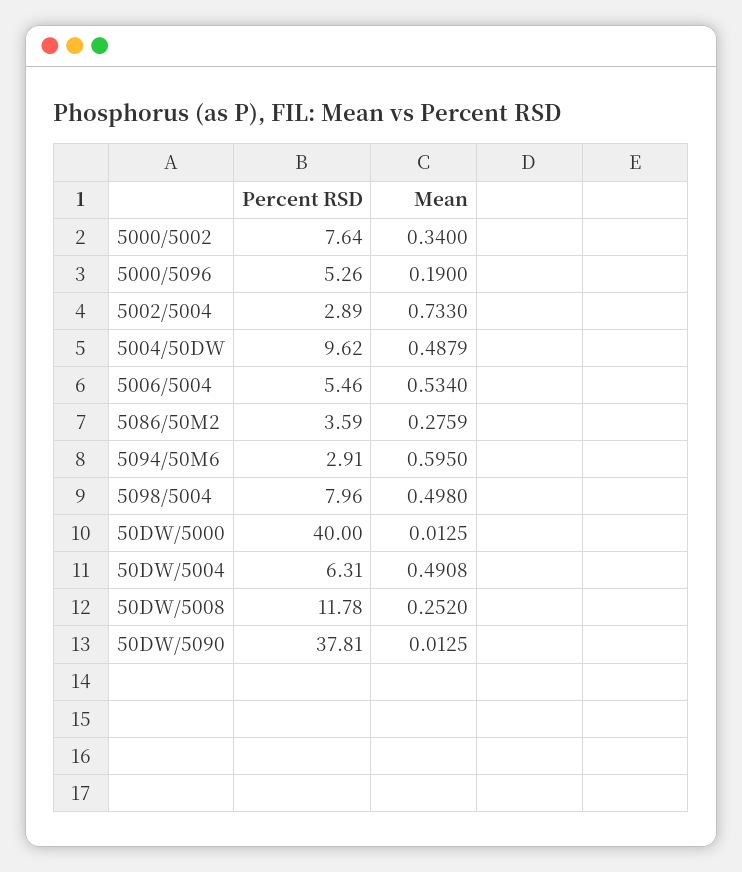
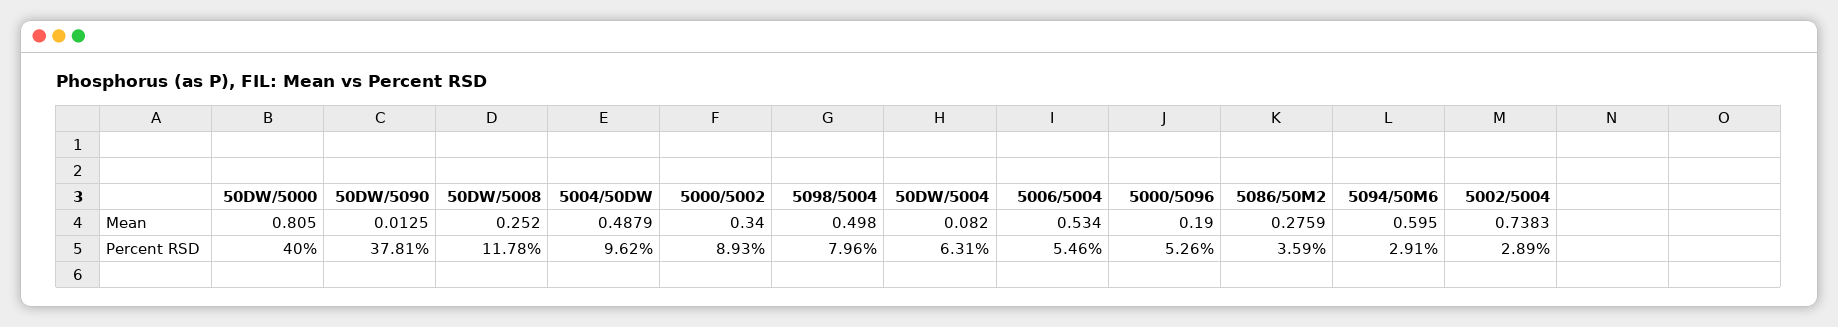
Percent RSD, 5000/5002: 7.64 -> 8.93
Mean, 5002/5004: 0.733 -> 0.7383
Mean, 50DW/5000: 0.0125 -> 0.805
Mean, 50DW/5004: 0.4908 -> 0.082

